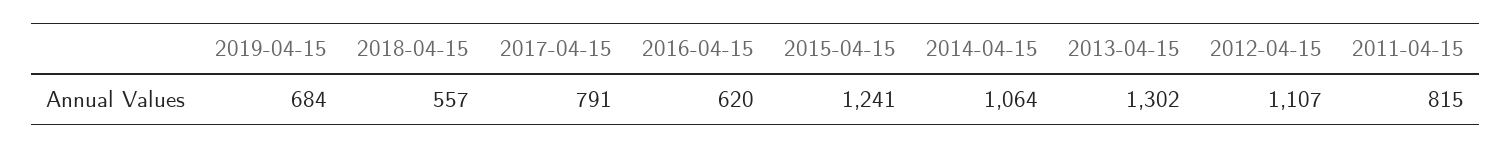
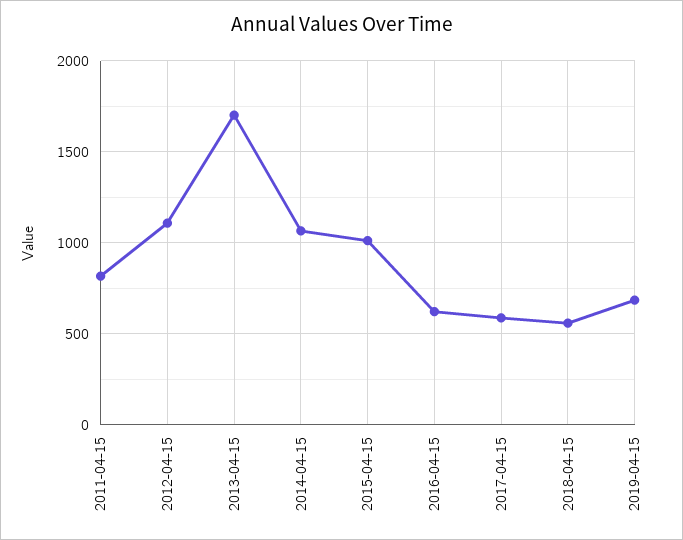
2017-04-15: 791 -> 600
2015-04-15: 1241 -> 1000
2013-04-15: 1302 -> 1700

